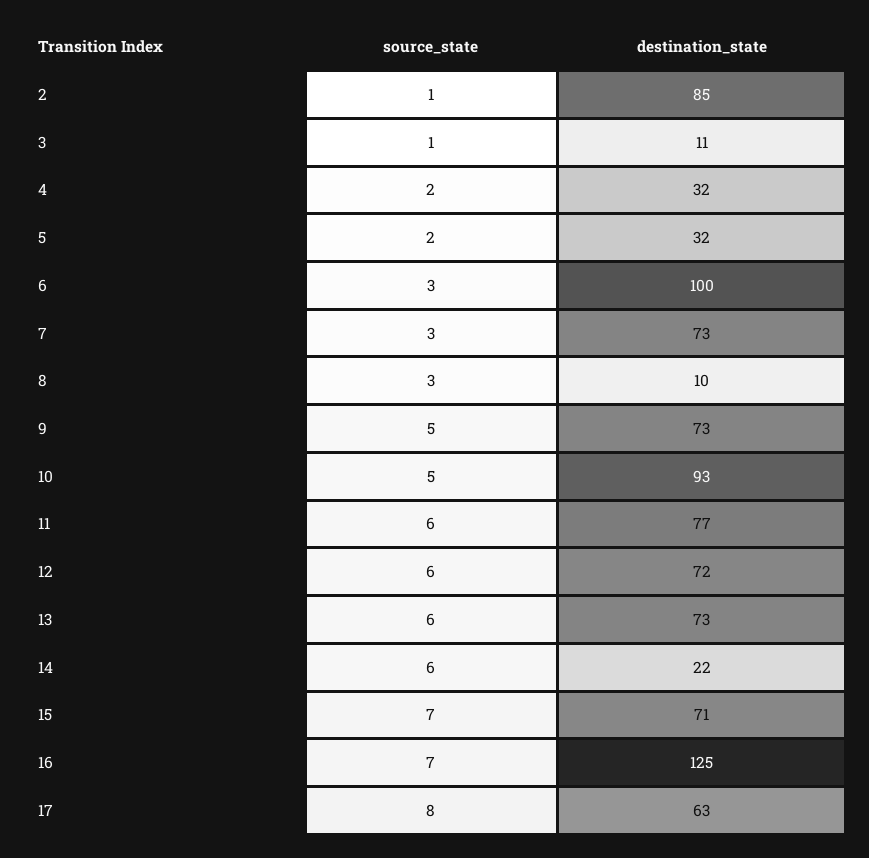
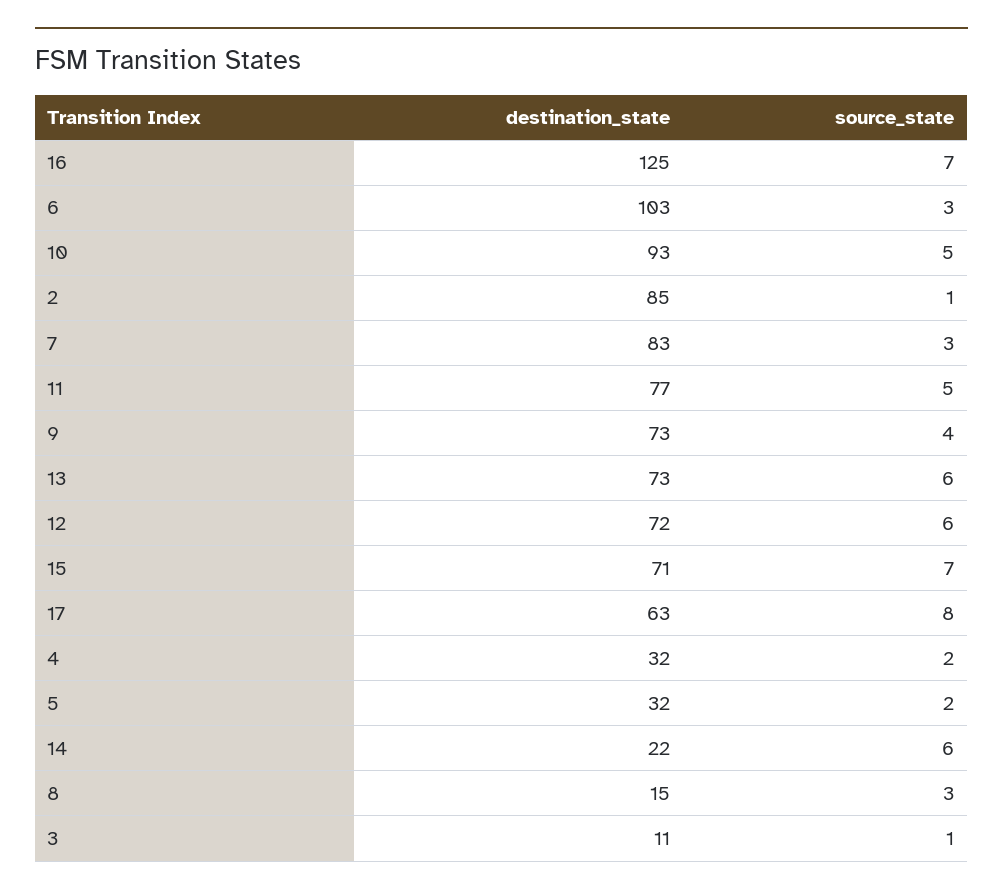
destination_state, 6: 100 -> 103
destination_state, 7: 73 -> 83
destination_state, 8: 10 -> 15
source_state, 9: 5 -> 4
source_state, 11: 6 -> 5

